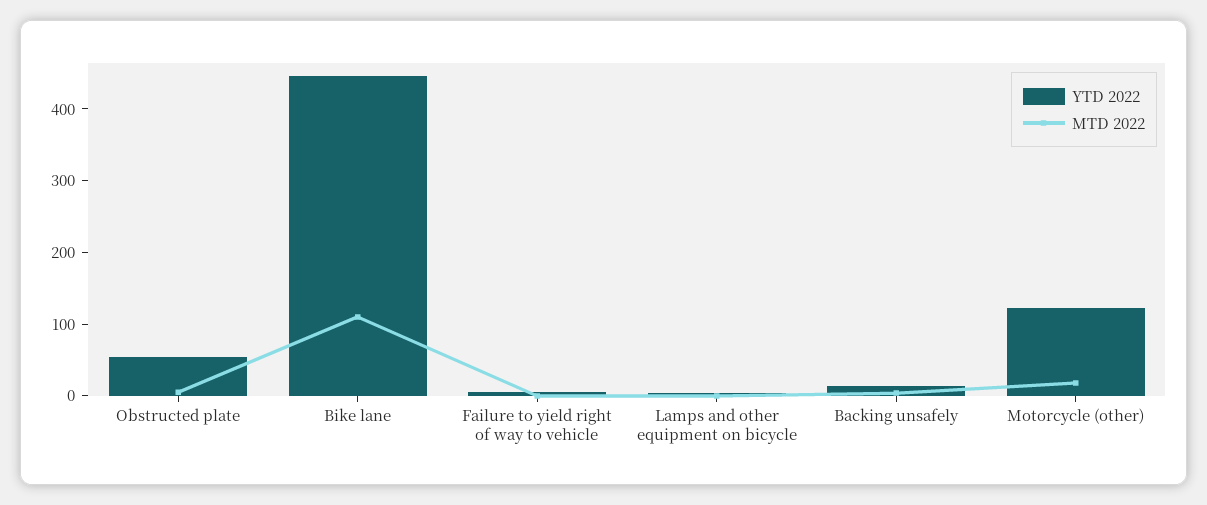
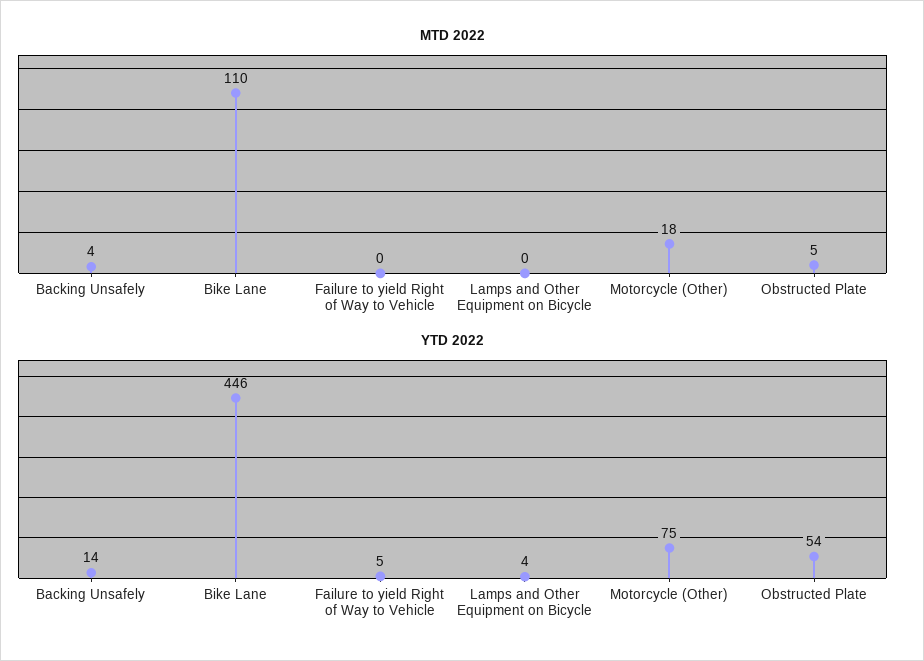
YTD 2022, Motorcycle (other): 120 -> 75

